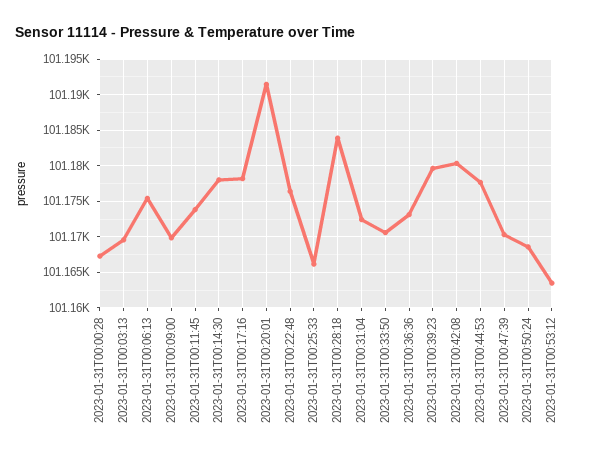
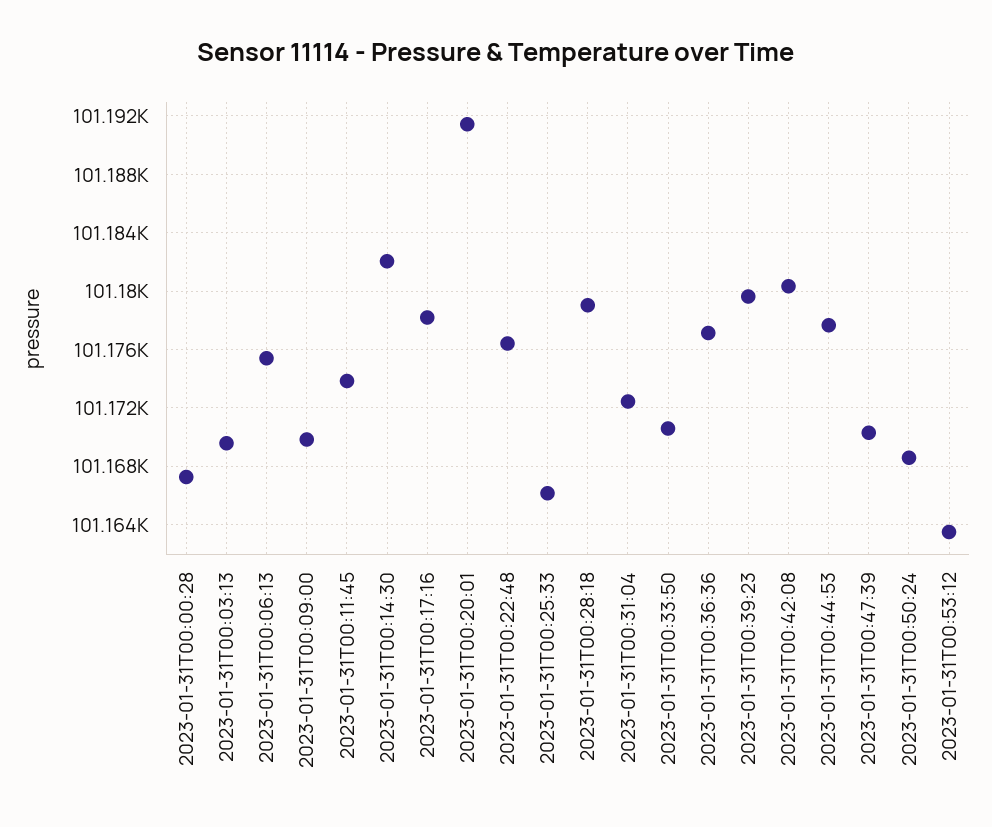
2023-01-31T00:14:30: 101178 -> 101182
2023-01-31T00:28:18: 101184 -> 101179
2023-01-31T00:36:36: 101173 -> 101177

